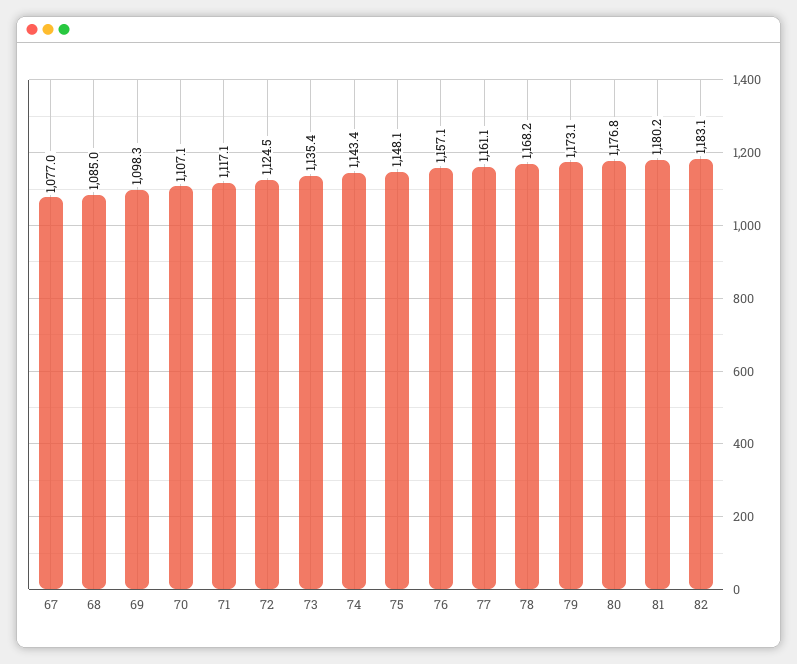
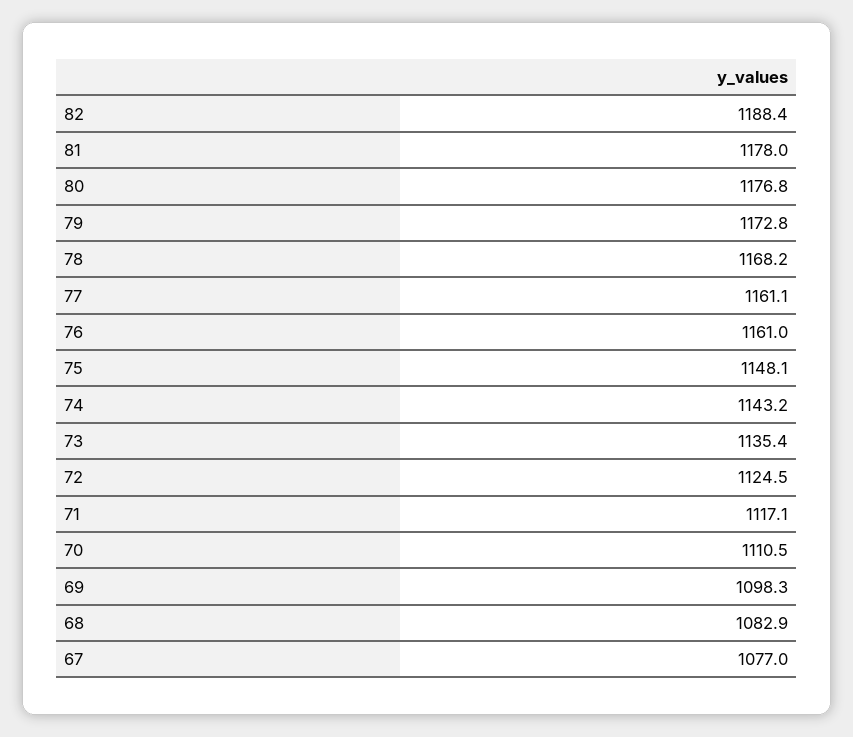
68: 1085 -> 1082.9
70: 1107.1 -> 1110.5
74: 1143.4 -> 1143.2
76: 1157.1 -> 1161
79: 1173.1 -> 1172.8
81: 1180.2 -> 1178
82: 1183.1 -> 1188.4

